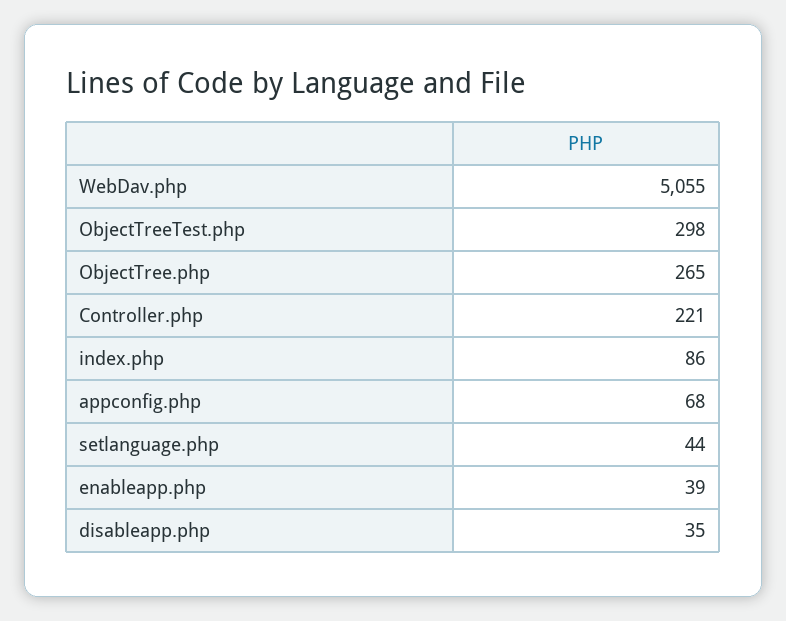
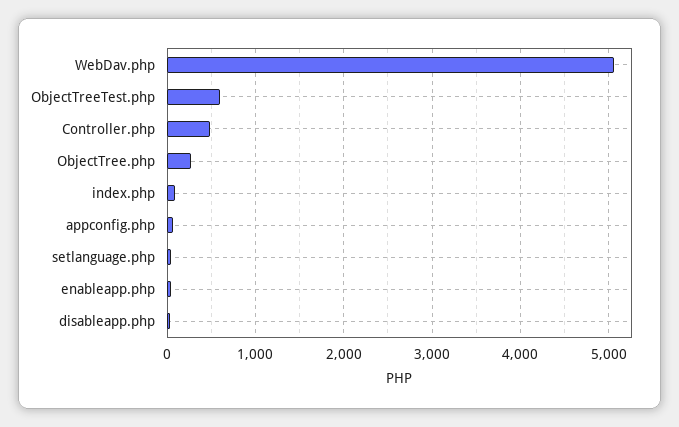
ObjectTreeTest.php: 298 -> 600
Controller.php: 221 -> 500

